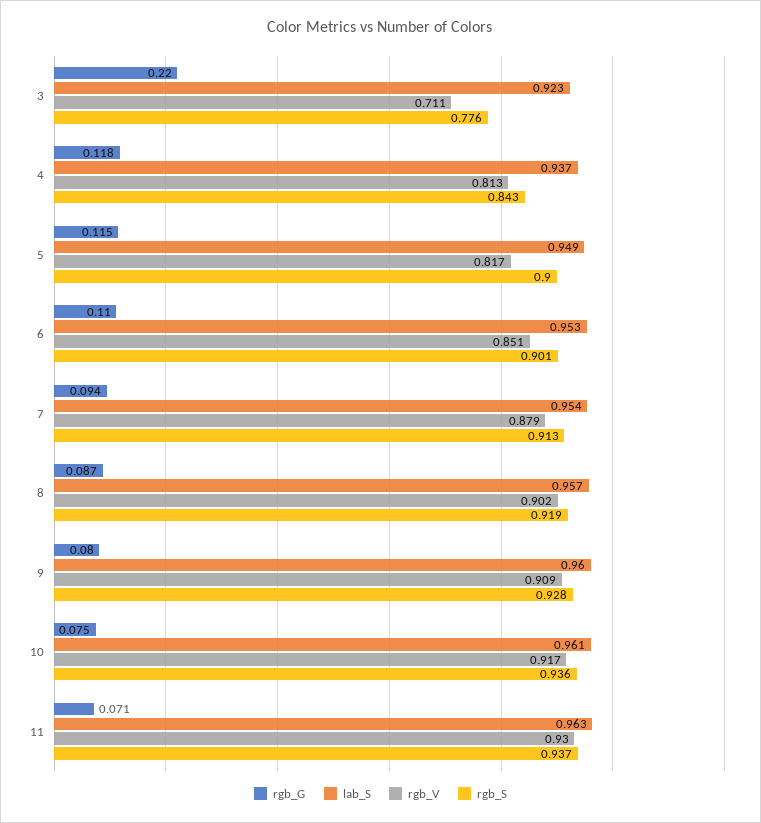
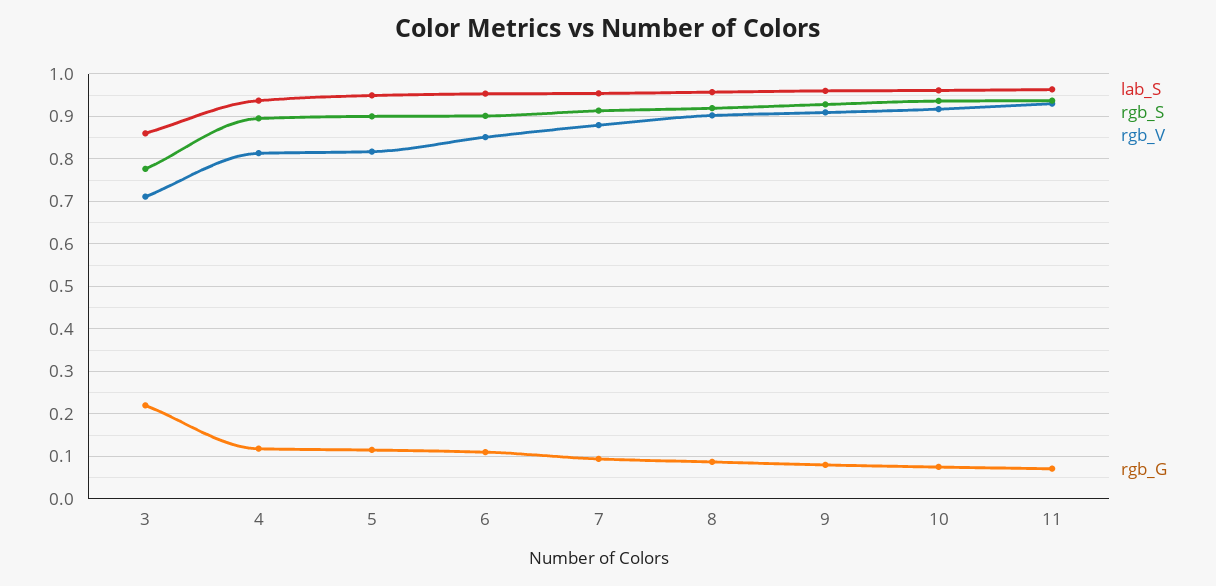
lab_S, 3: 0.923 -> 0.86
rgb_S, 4: 0.843 -> 0.9

